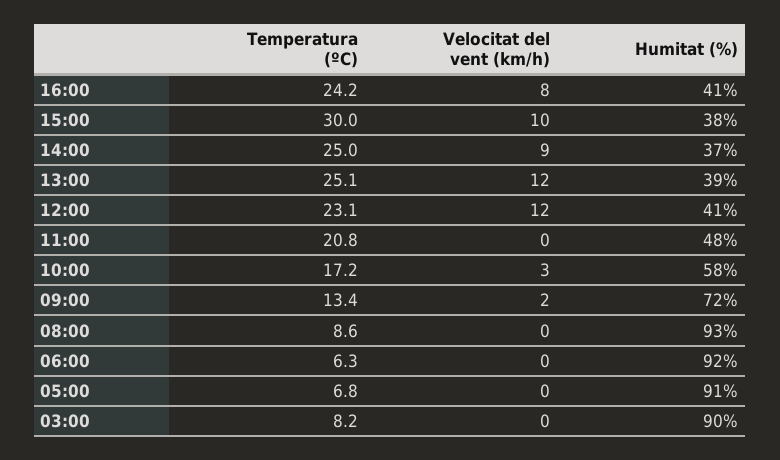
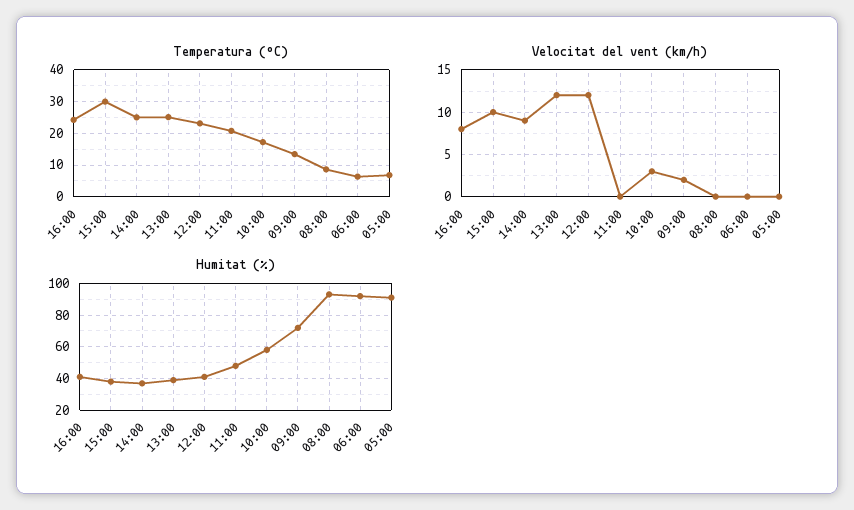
Temperatura (ºC), 03:00: 8.2 -> none
Velocitat del vent (km/h), 03:00: 0 -> none
Humitat (%), 03:00: 90 -> none

